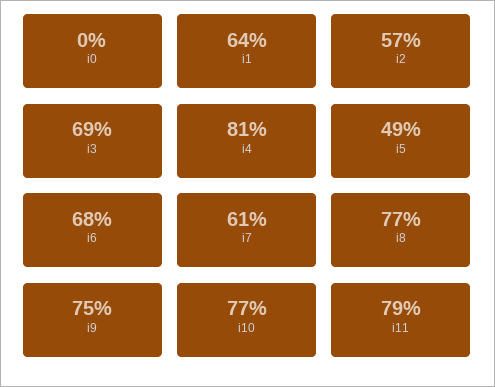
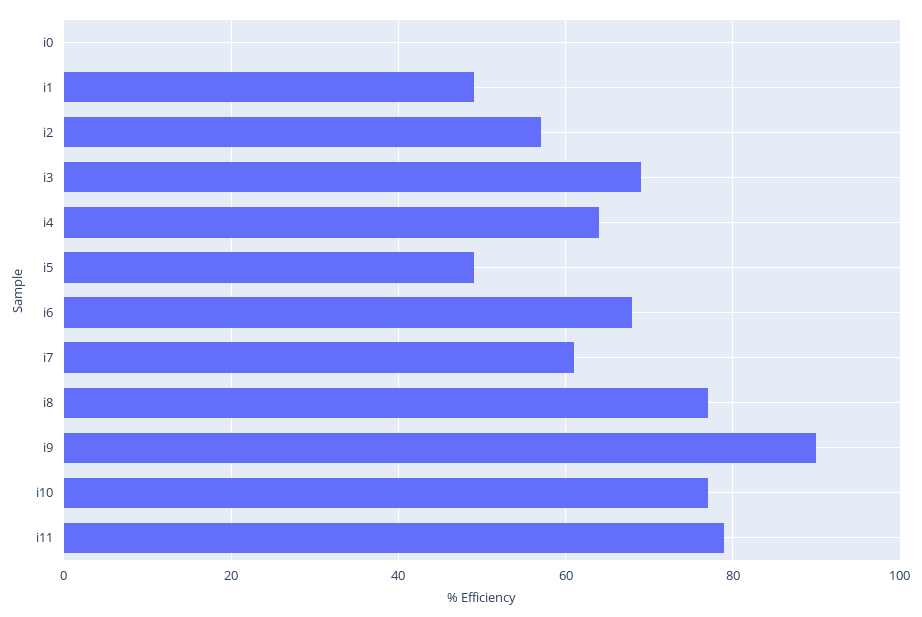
i1: 64 -> 50
i4: 81 -> 65
i9: 75 -> 90

